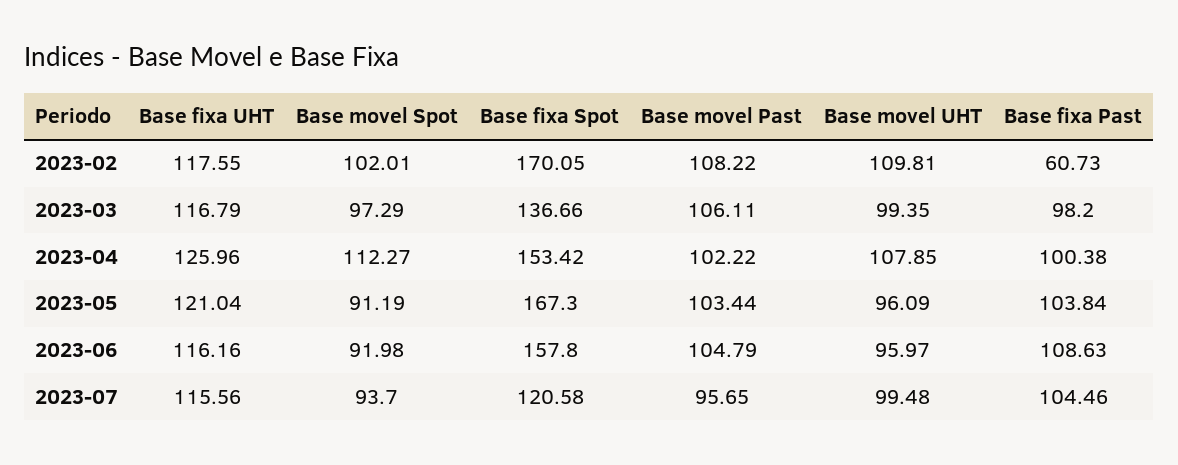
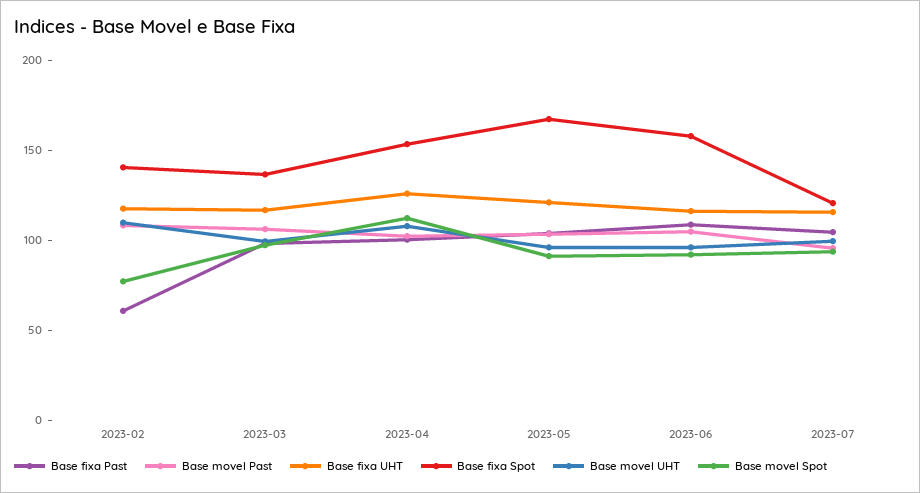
Base movel Spot, 2023-02: 102.01 -> 80
Base fixa Spot, 2023-02: 170.05 -> 140

